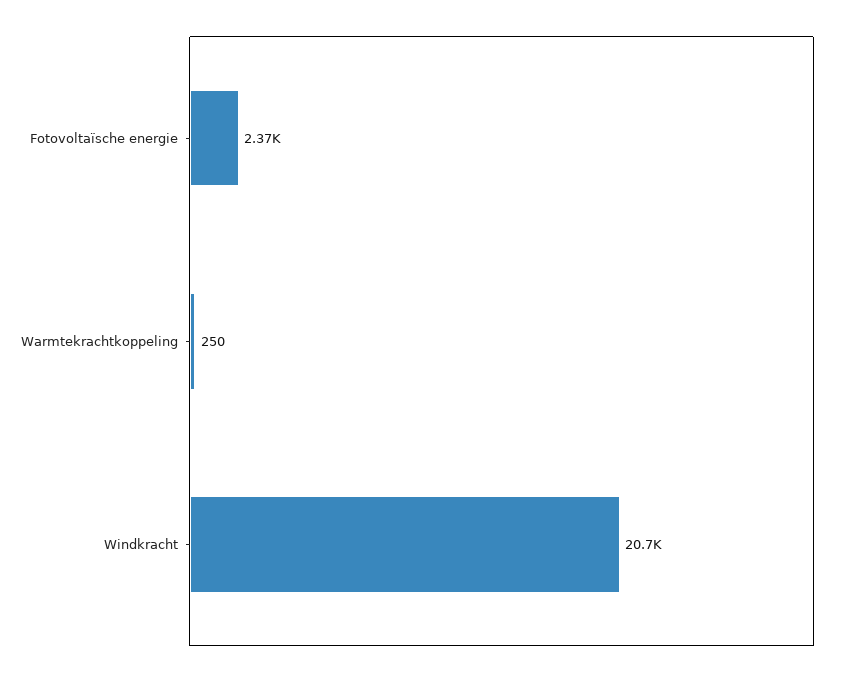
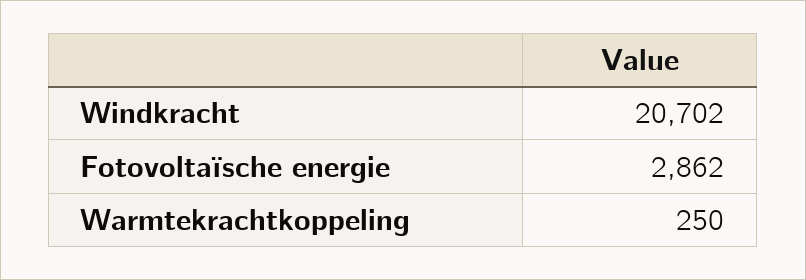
Fotovoltaïsche energie: 2370 -> 2862

